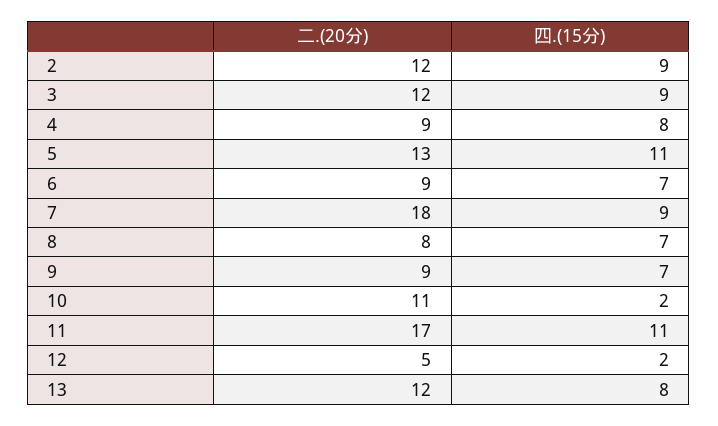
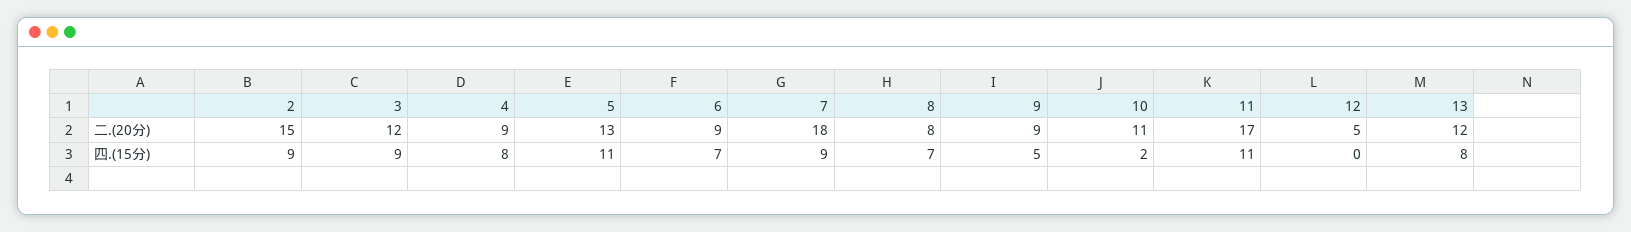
二.(20分), 2: 12 -> 15
四.(15分), 9: 7 -> 5
四.(15分), 12: 2 -> 0

